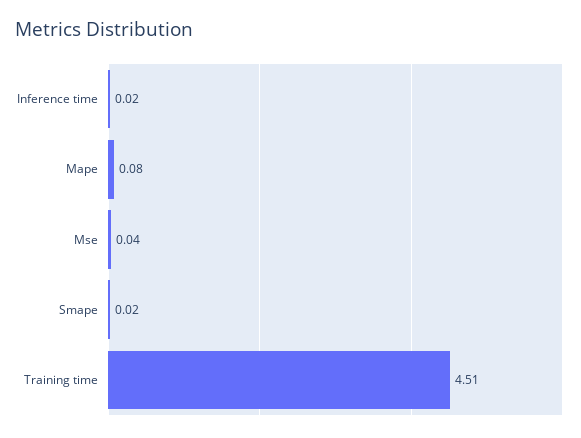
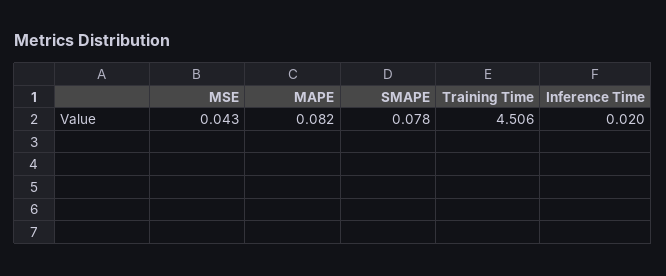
Smape: 0.02 -> 0.078

